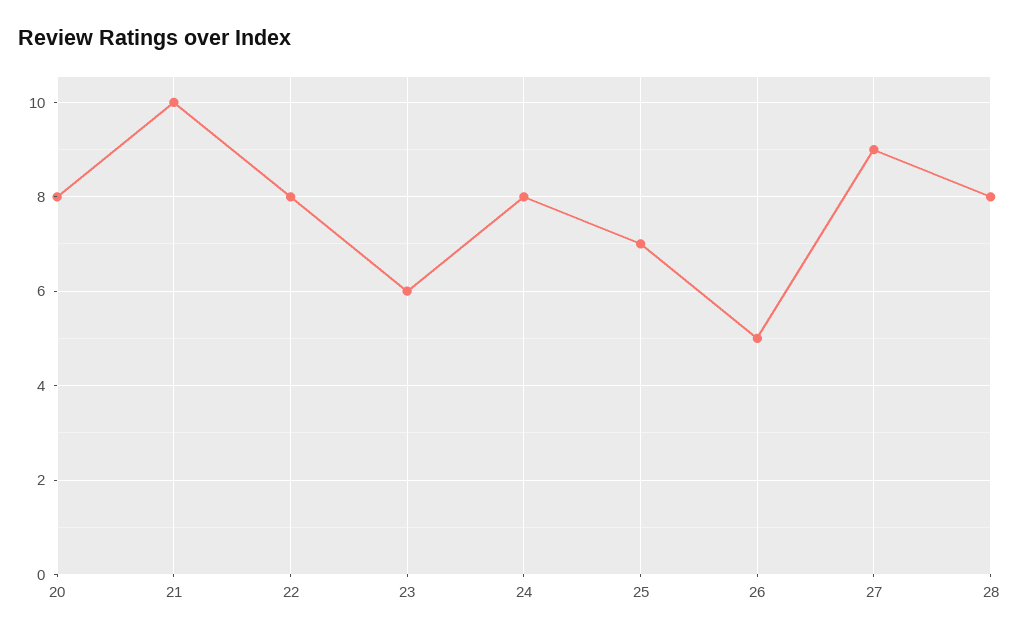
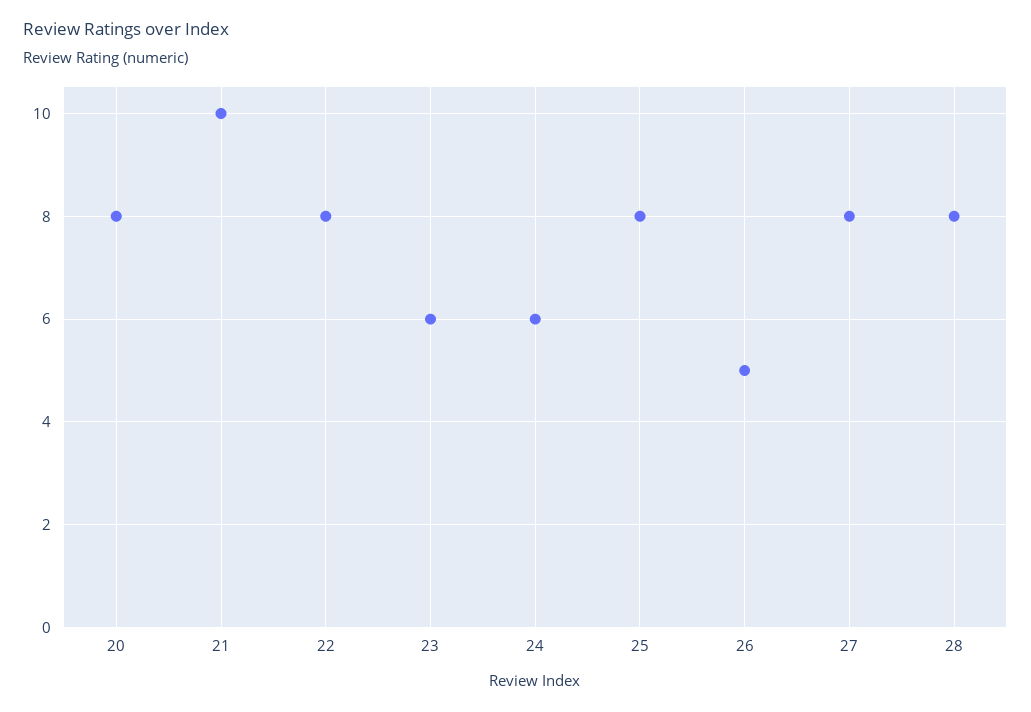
24: 8 -> 6
25: 7 -> 8
27: 9 -> 8

